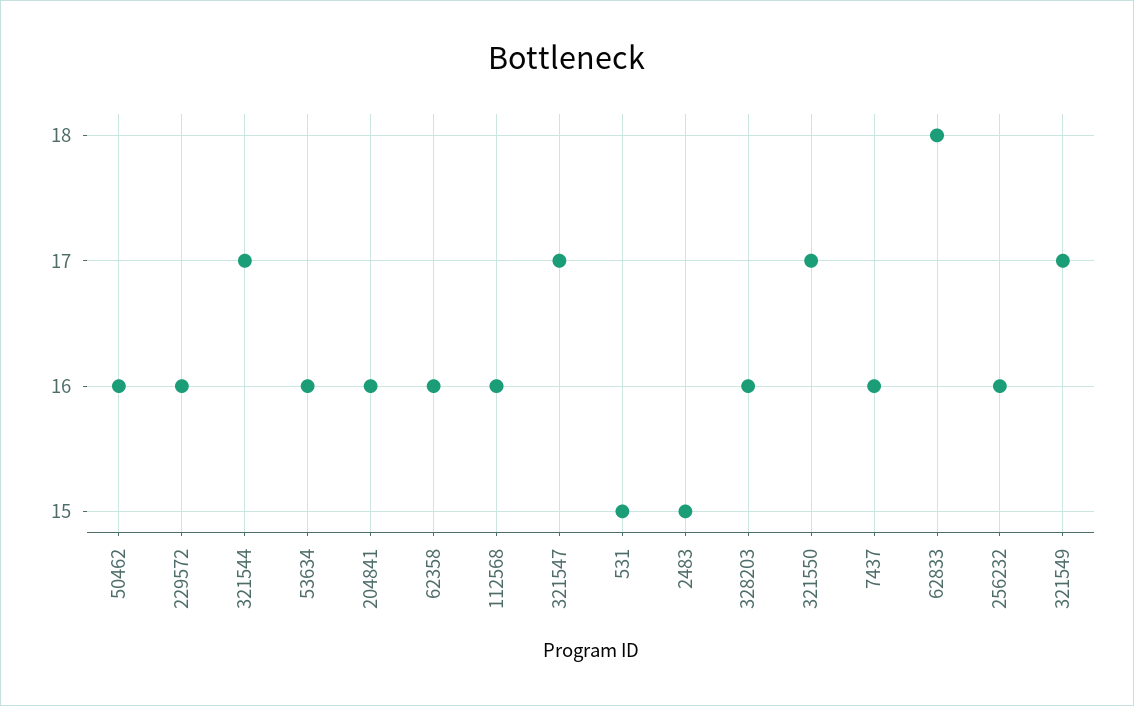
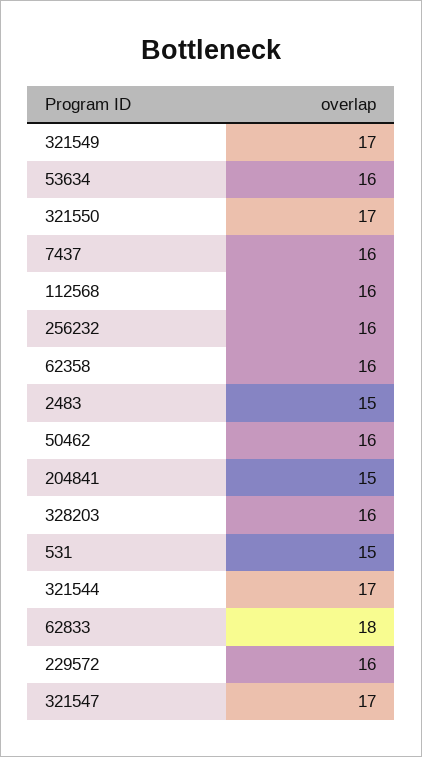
204841: 16 -> 15

